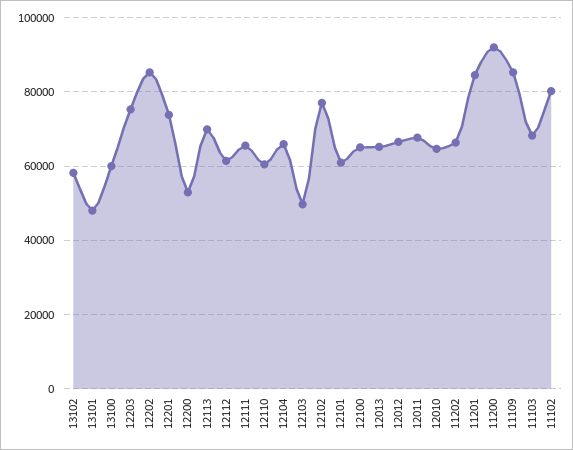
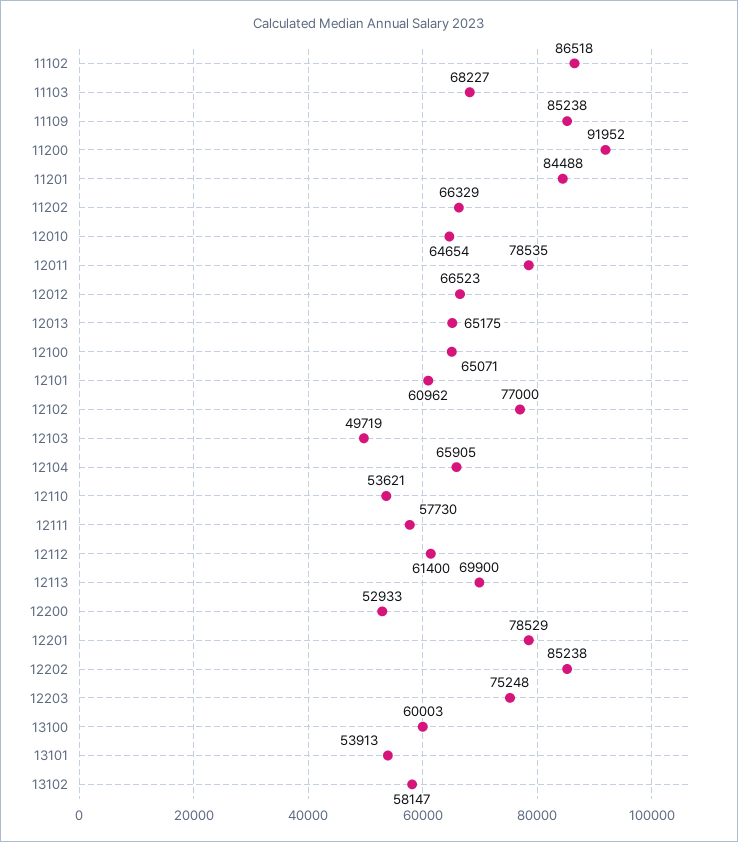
13101: 48000 -> 53913
12201: 74000 -> 78529
12111: 66000 -> 57730
12110: 60000 -> 53621
12011: 68000 -> 78535
11102: 80000 -> 86518

